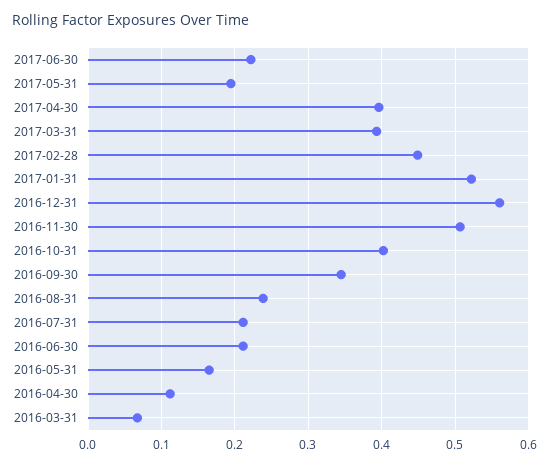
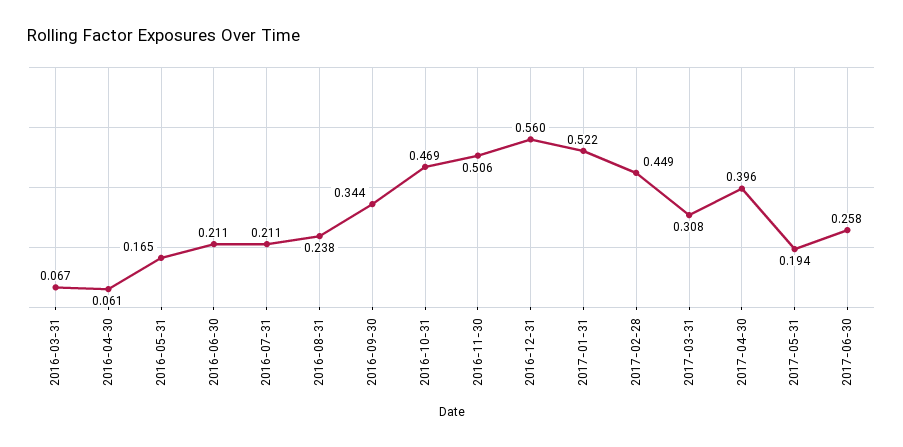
2017-06-30: 0.22 -> 0.258
2017-03-31: 0.39 -> 0.308
2016-10-31: 0.4 -> 0.469
2016-04-30: 0.11 -> 0.061

